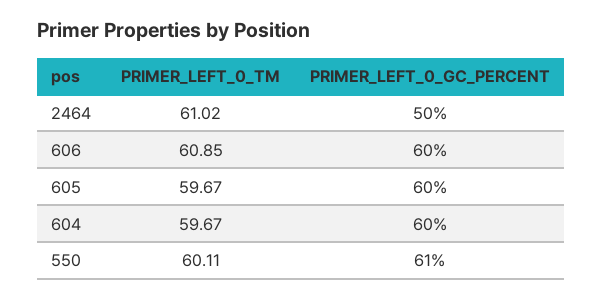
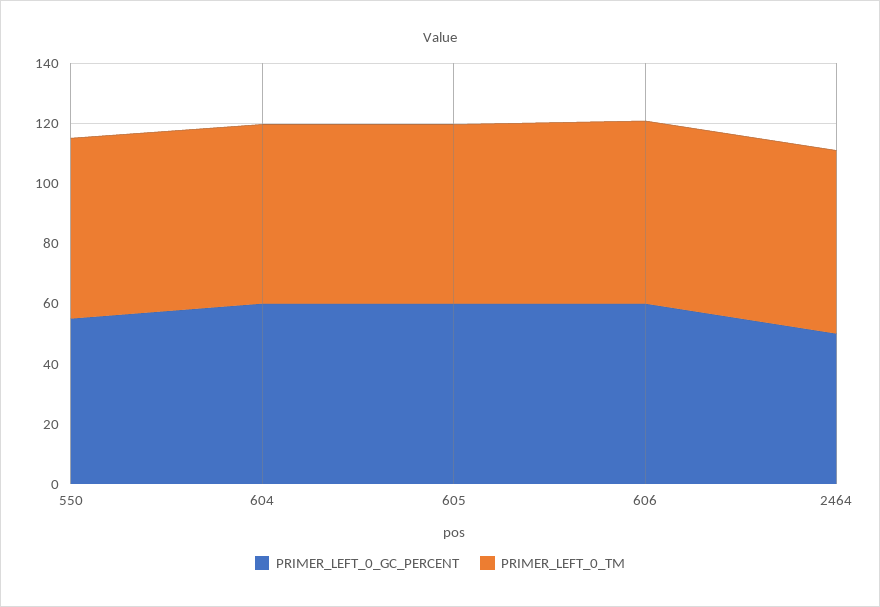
PRIMER_LEFT_0_GC_PERCENT, 550: 61 -> 55

